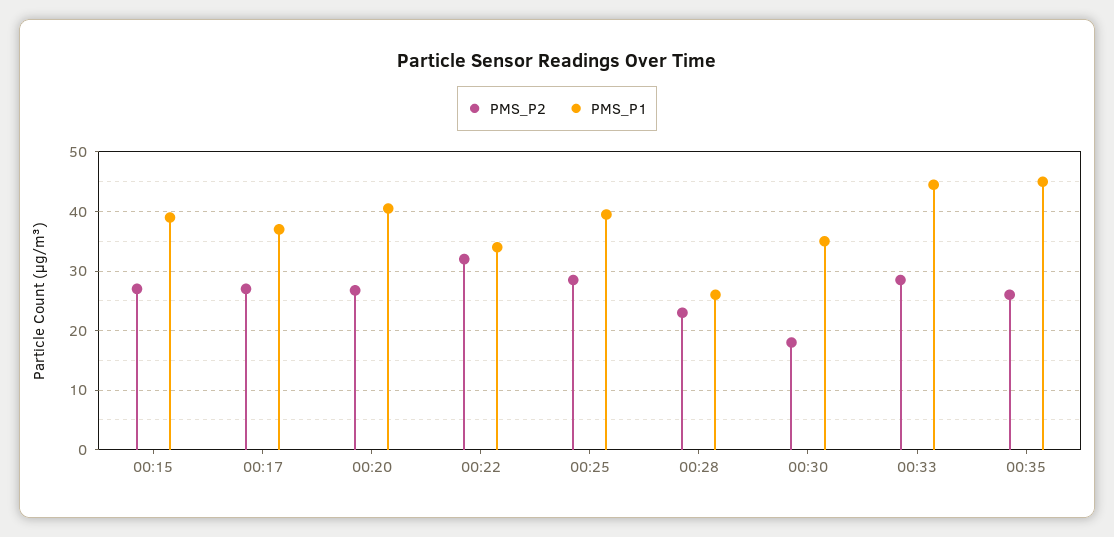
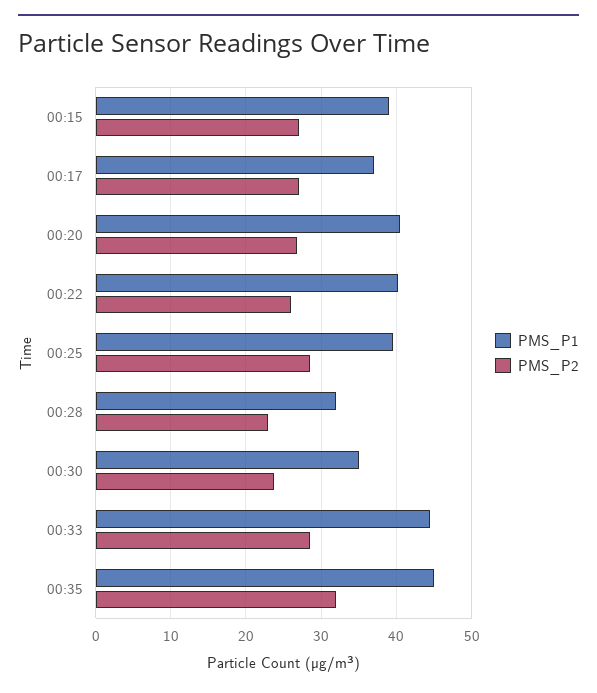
PMS_P2, 00:22: 32 -> 26
PMS_P1, 00:22: 34 -> 40
PMS_P1, 00:28: 26 -> 32
PMS_P2, 00:30: 18 -> 24
PMS_P2, 00:35: 26 -> 32

